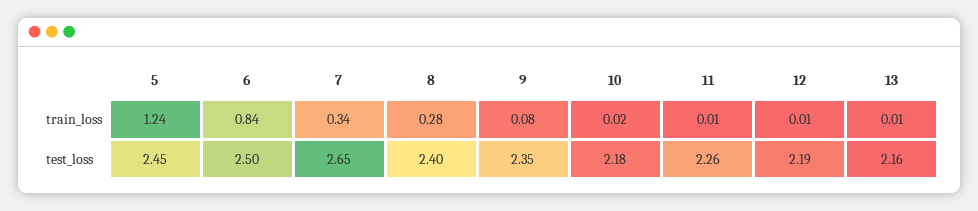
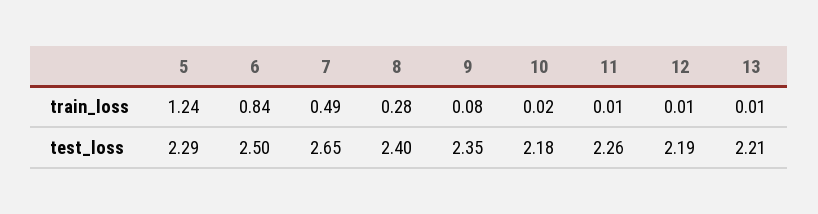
7, train_loss: 0.34 -> 0.49
5, test_loss: 2.45 -> 2.29
13, test_loss: 2.16 -> 2.21

